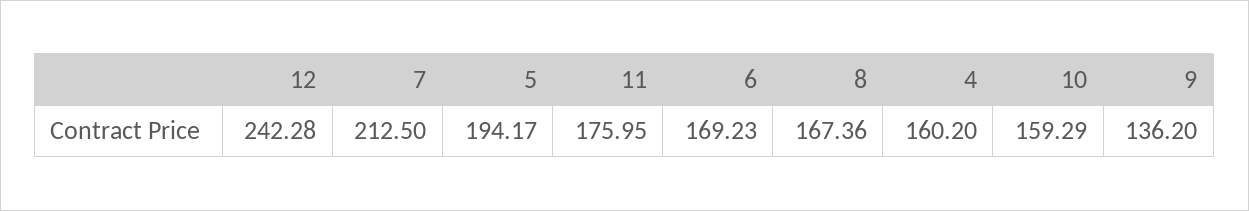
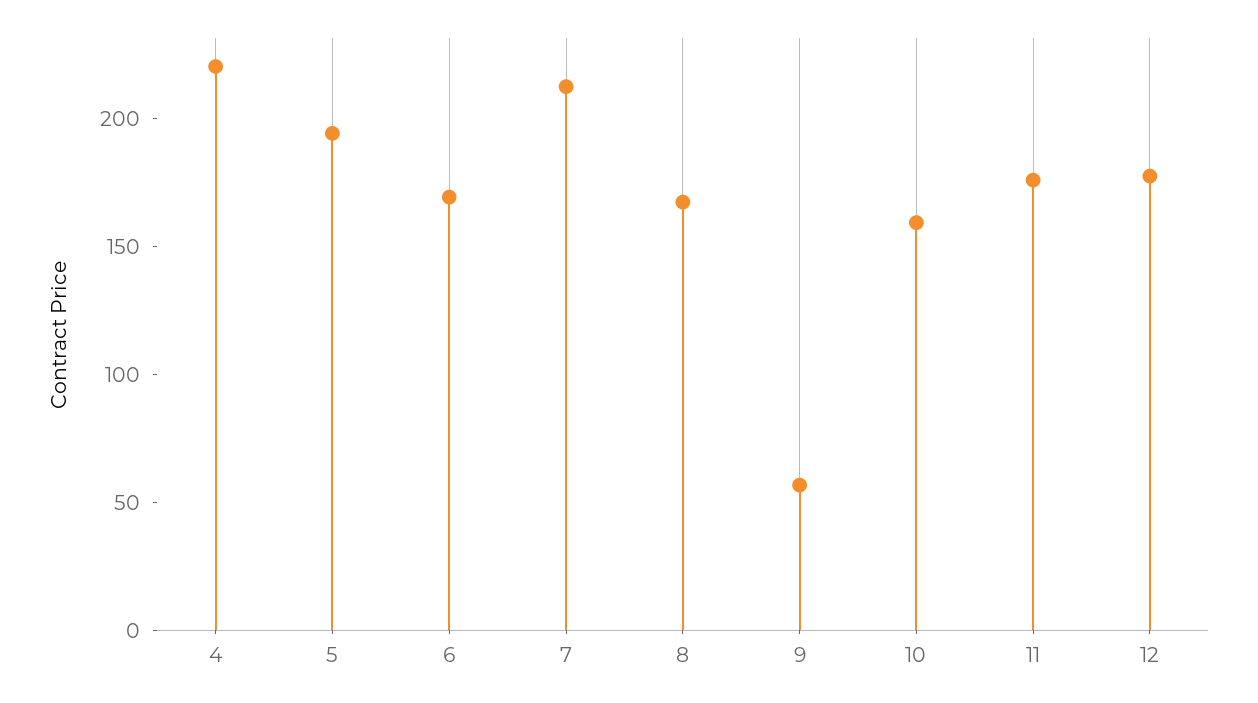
12: 242.28 -> 180
4: 160.2 -> 220
9: 136.2 -> 60

